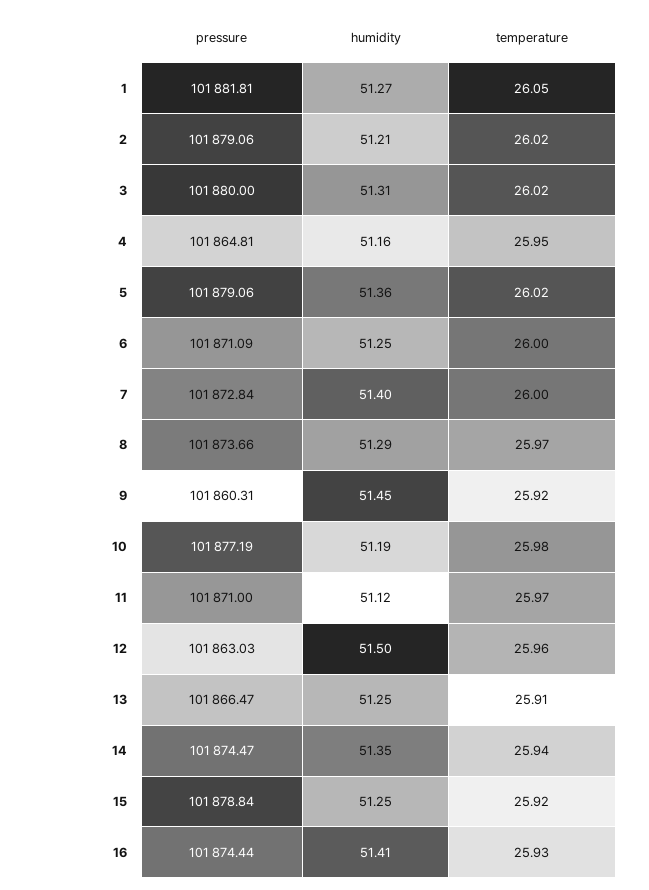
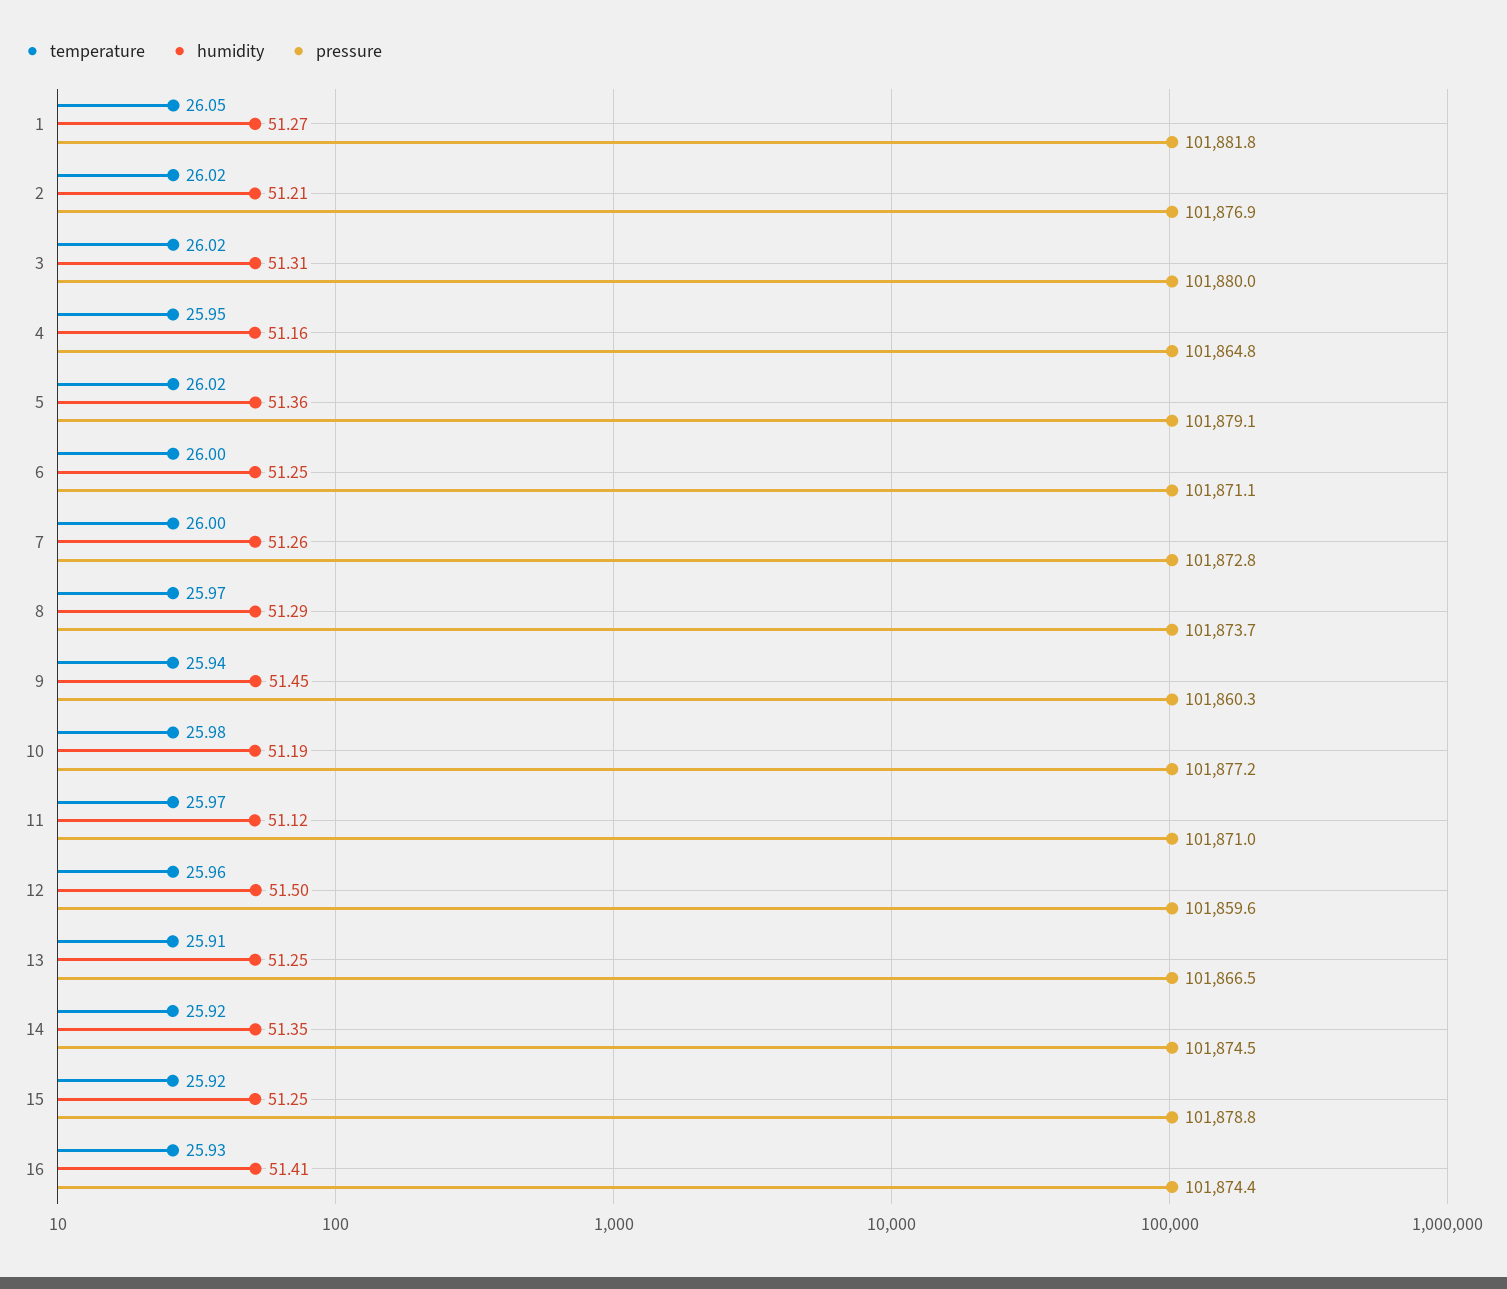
pressure, 2: 101879.06 -> 101876.9
humidity, 7: 51.4 -> 51.26
temperature, 9: 25.92 -> 25.94
pressure, 12: 101863.03 -> 101859.6
temperature, 14: 25.94 -> 25.92

